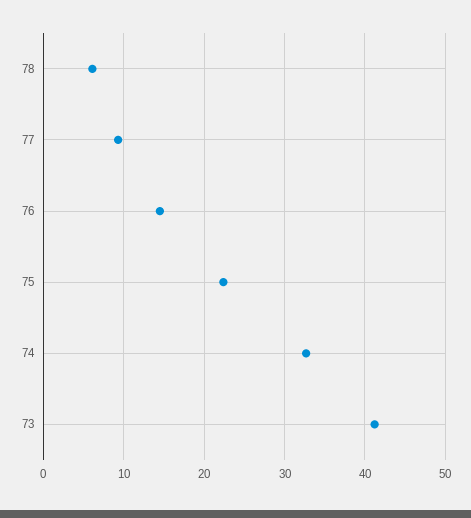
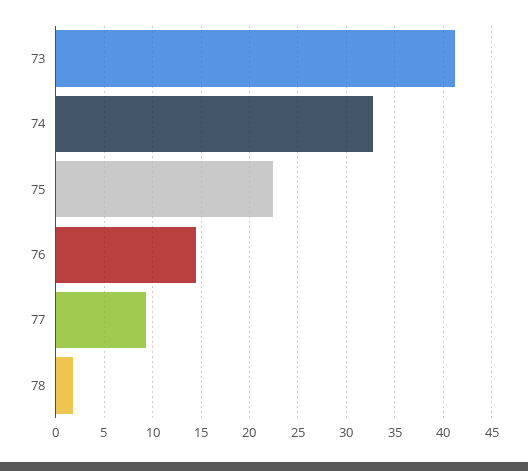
78: 6 -> 2

